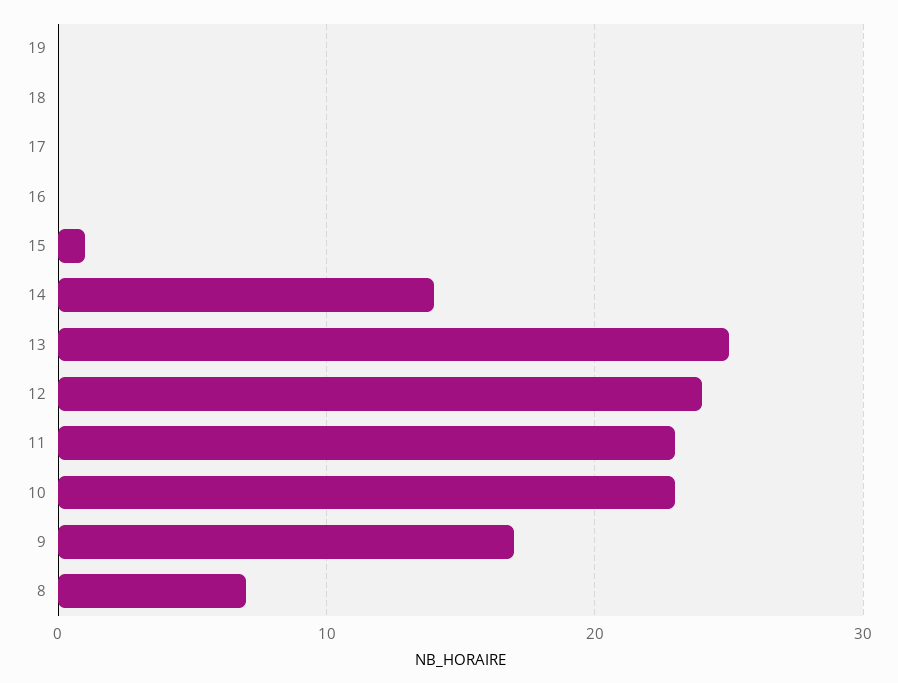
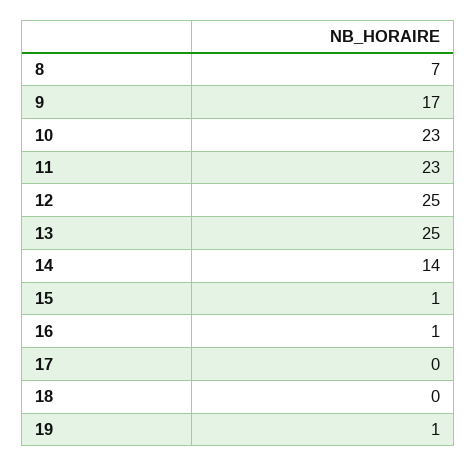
19: 0 -> 1
16: 0 -> 1
12: 24 -> 25

